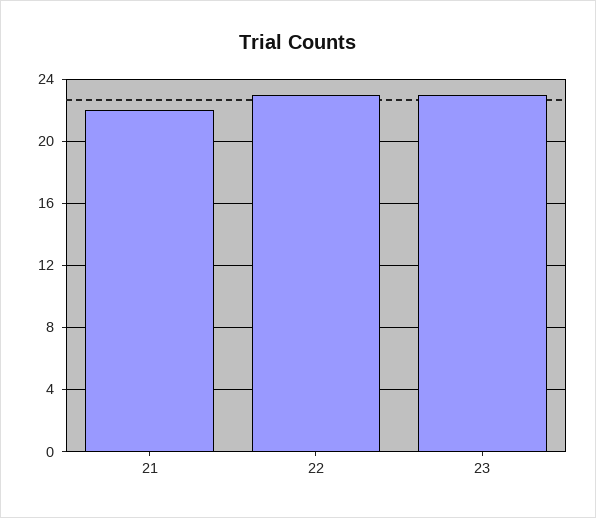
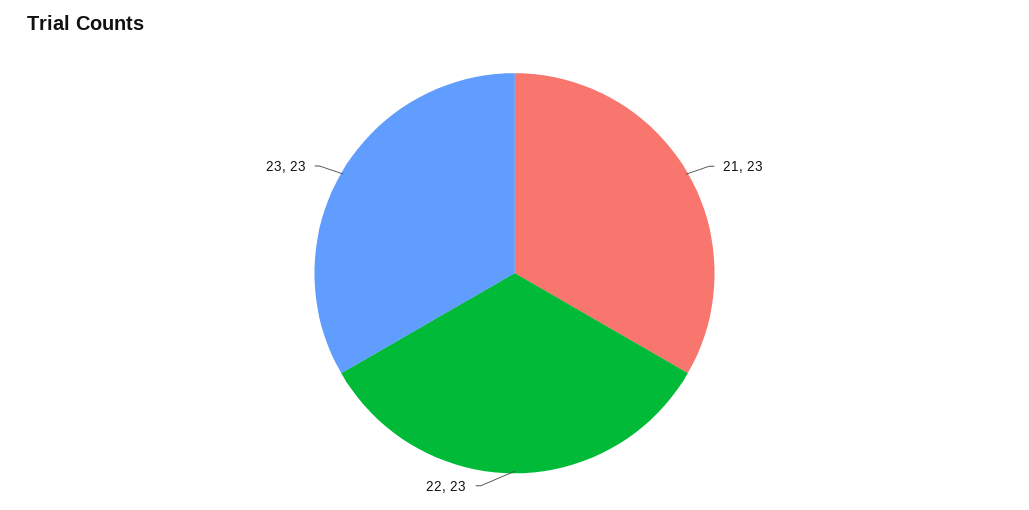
21: 22 -> 23

